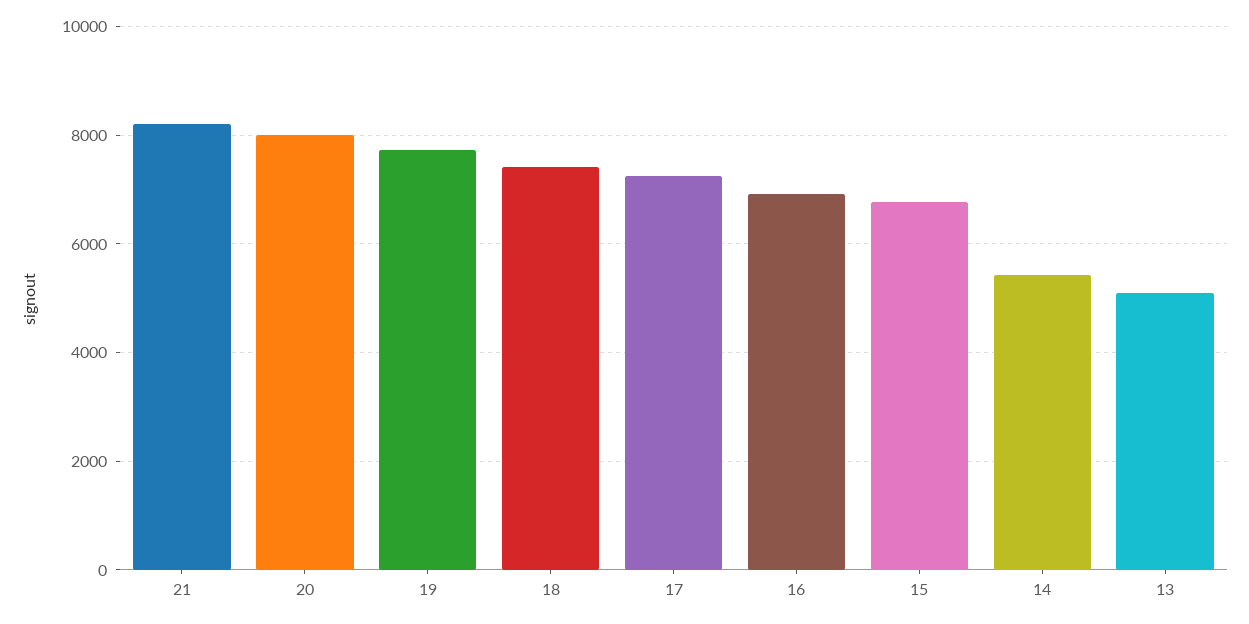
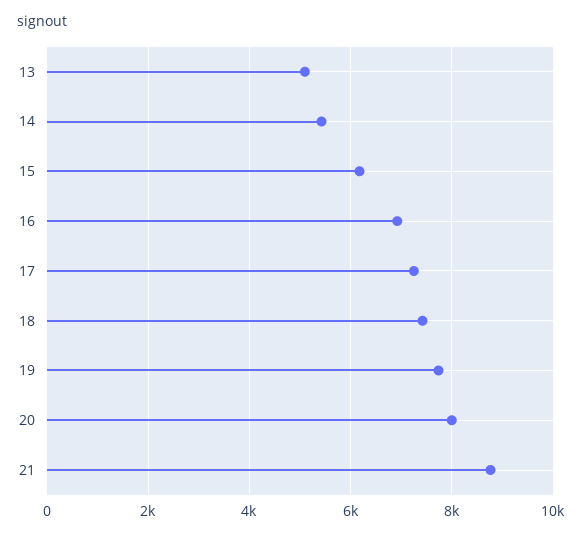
21: 8200 -> 8800
15: 6800 -> 6200

